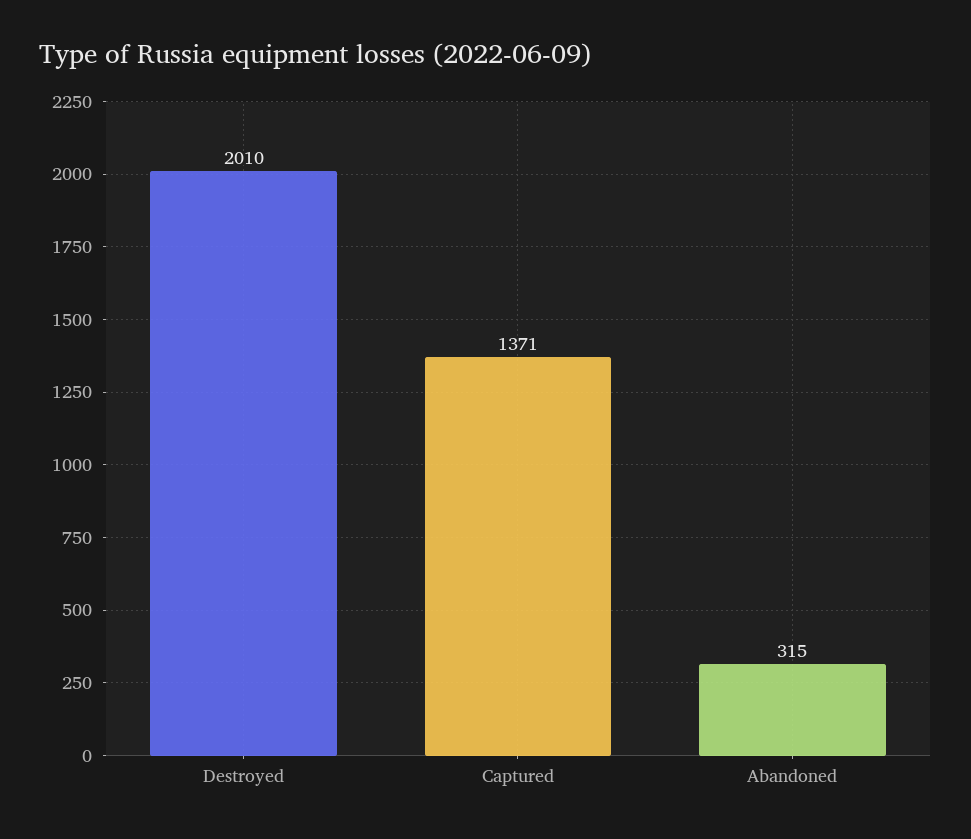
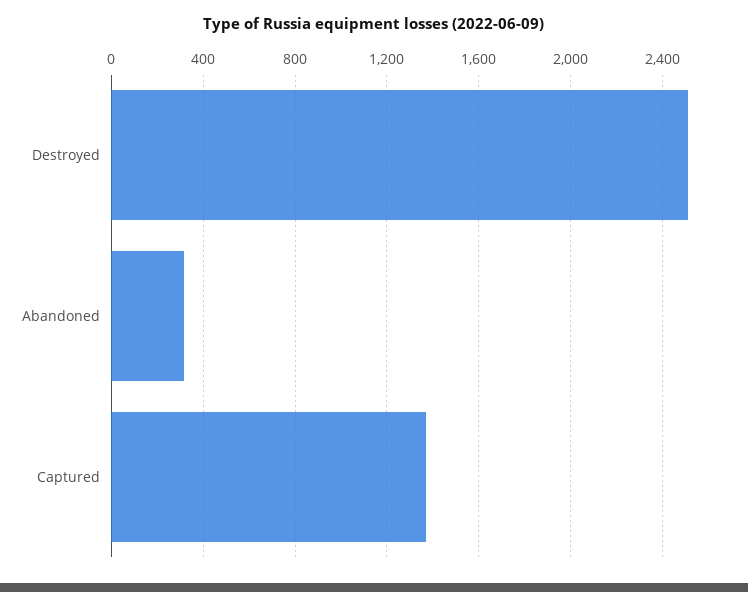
Destroyed: 2010 -> 2500

